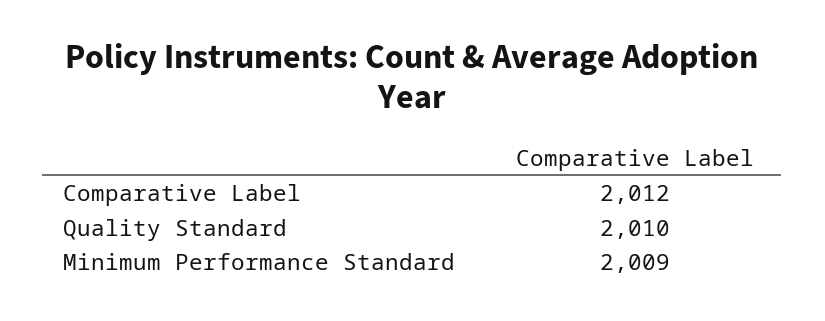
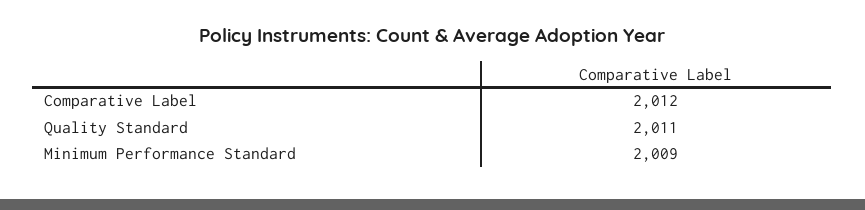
Quality Standard: 2010 -> 2011

